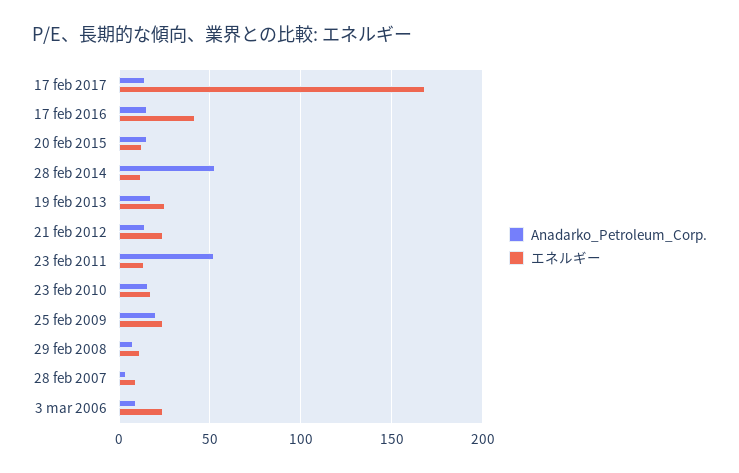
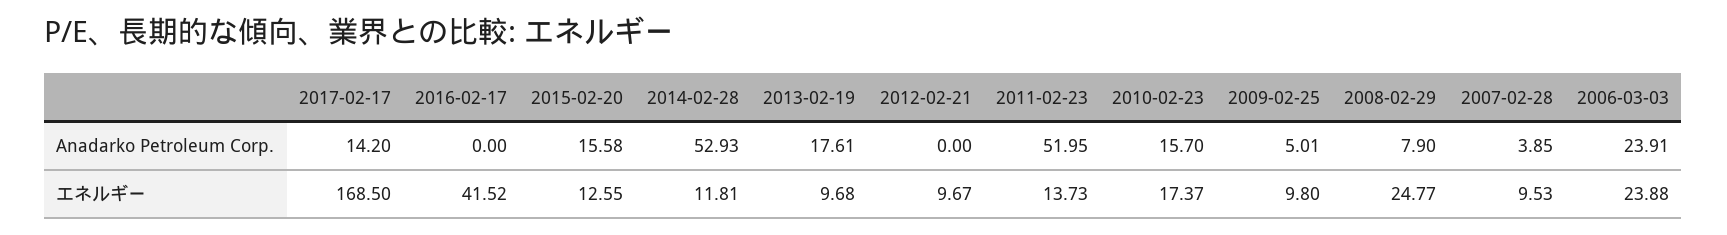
Anadarko_Petroleum_Corp., 17 feb 2016: 15 -> 0
エネルギー, 19 feb 2013: 25 -> 9.68
Anadarko_Petroleum_Corp., 21 feb 2012: 15 -> 0
エネルギー, 21 feb 2012: 25 -> 9.67
Anadarko_Petroleum_Corp., 25 feb 2009: 20 -> 5.01
エネルギー, 25 feb 2009: 25 -> 9.8
エネルギー, 29 feb 2008: 10 -> 24.77
Anadarko_Petroleum_Corp., 3 mar 2006: 10 -> 23.91

